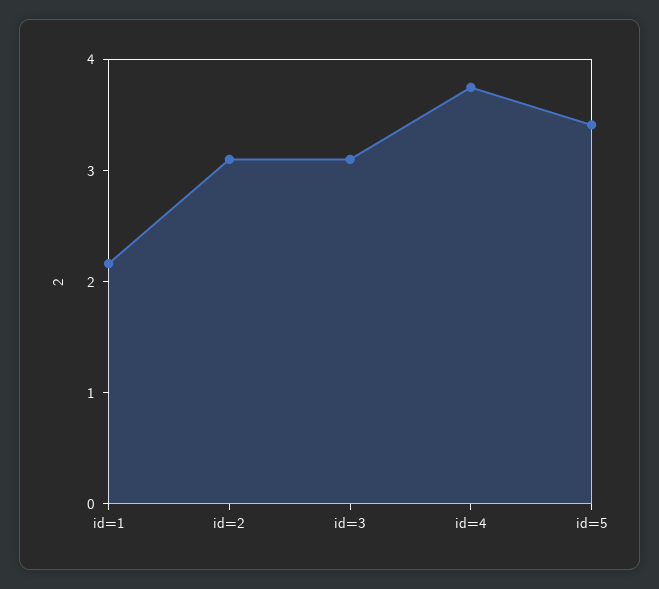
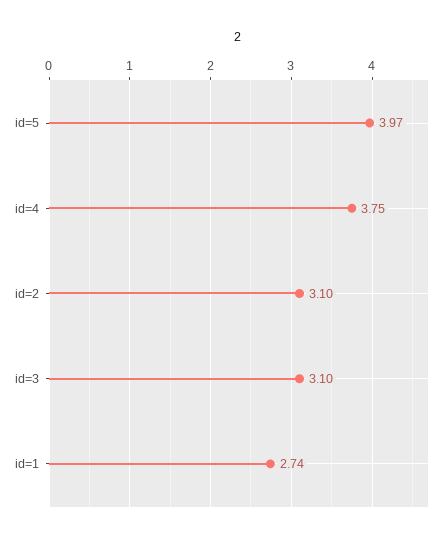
id=1: 2.2 -> 2.74
id=5: 3.4 -> 3.97

